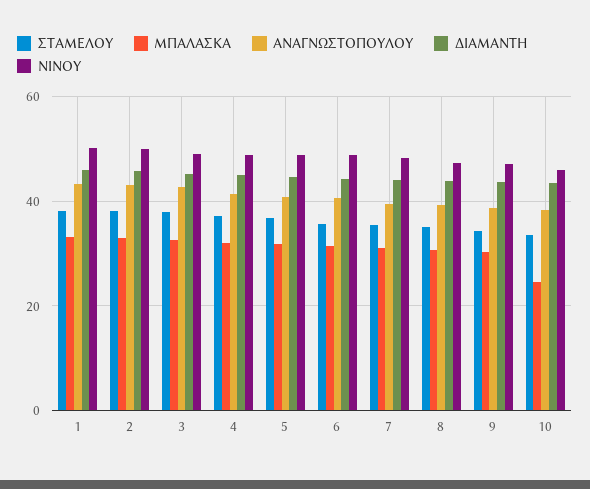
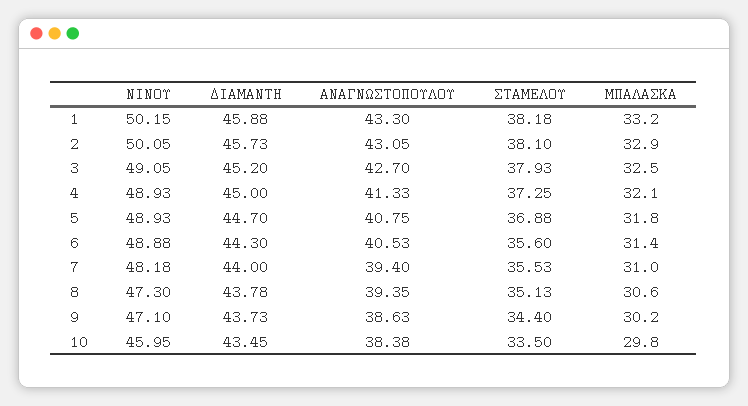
ΜΠΑΛΑΣΚΑ, 10: 24 -> 29.8

